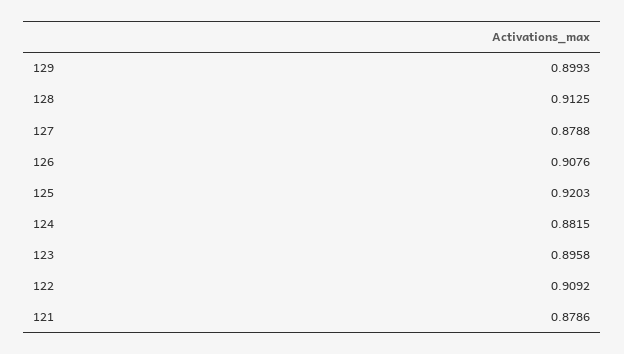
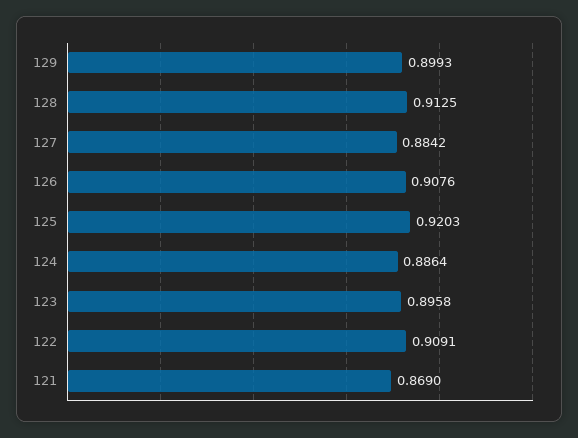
127: 0.8788 -> 0.8842
124: 0.8815 -> 0.8864
122: 0.9092 -> 0.9091
121: 0.8786 -> 0.869

